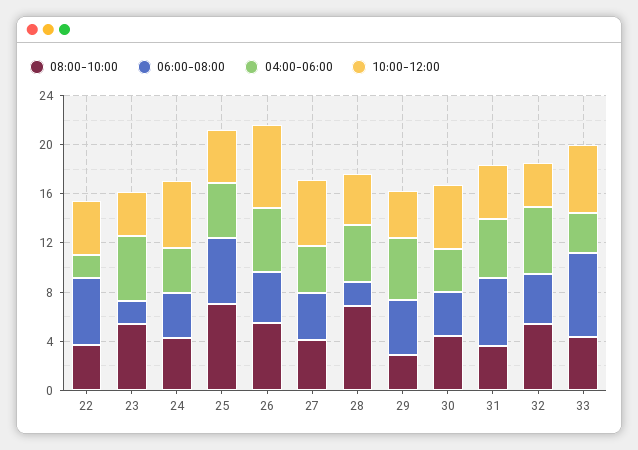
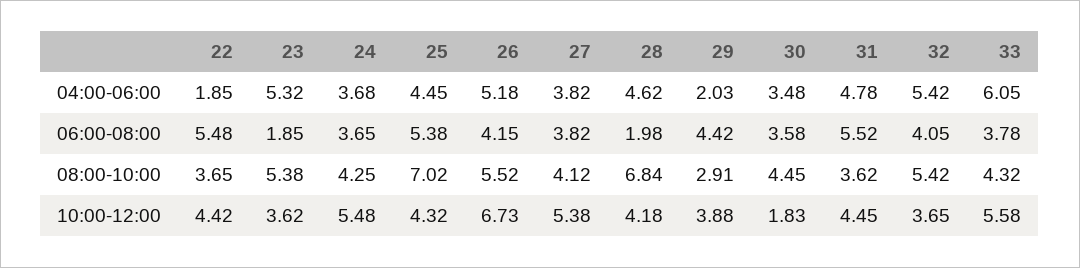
04:00-06:00, 29: 5 -> 2.03
10:00-12:00, 30: 5 -> 1.83
06:00-08:00, 33: 7 -> 3.78
04:00-06:00, 33: 3 -> 6.05

